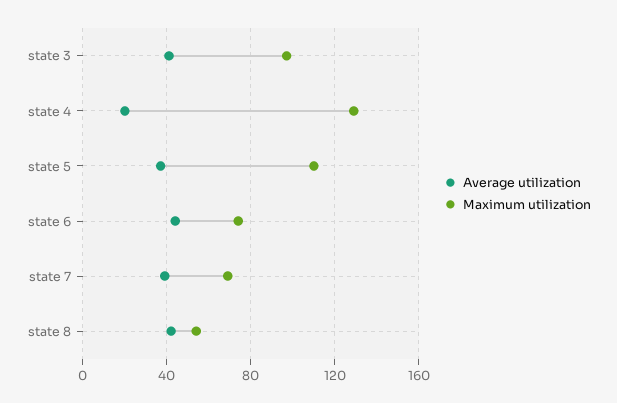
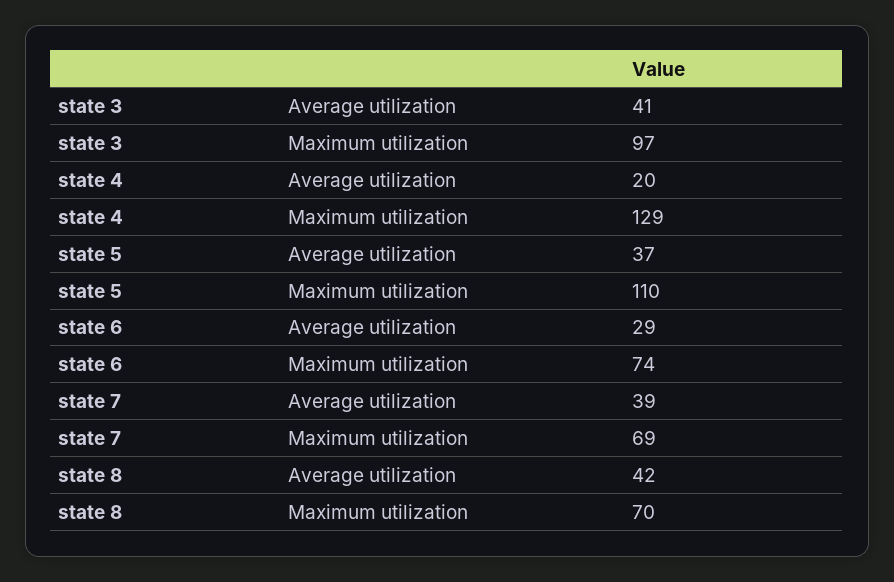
Average utilization, state 6: 45 -> 29
Maximum utilization, state 8: 55 -> 70

